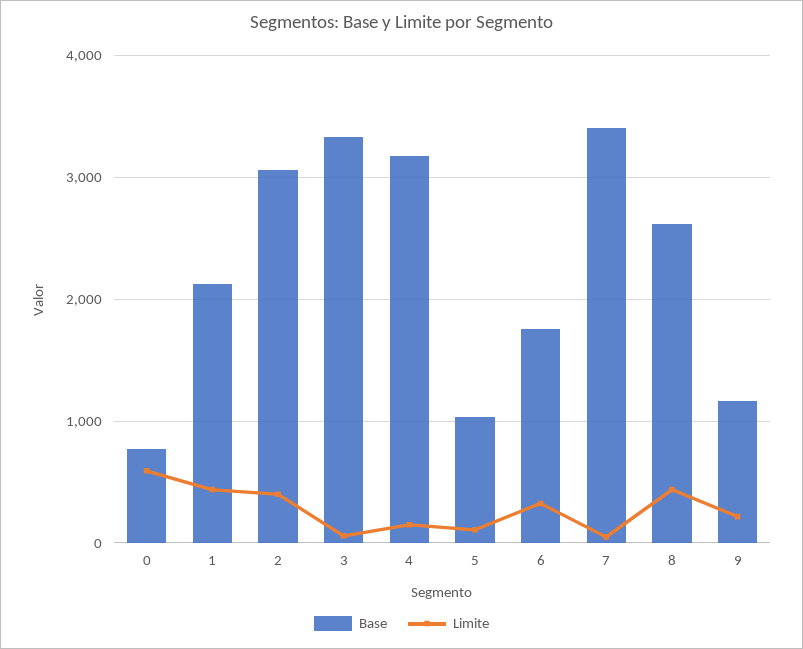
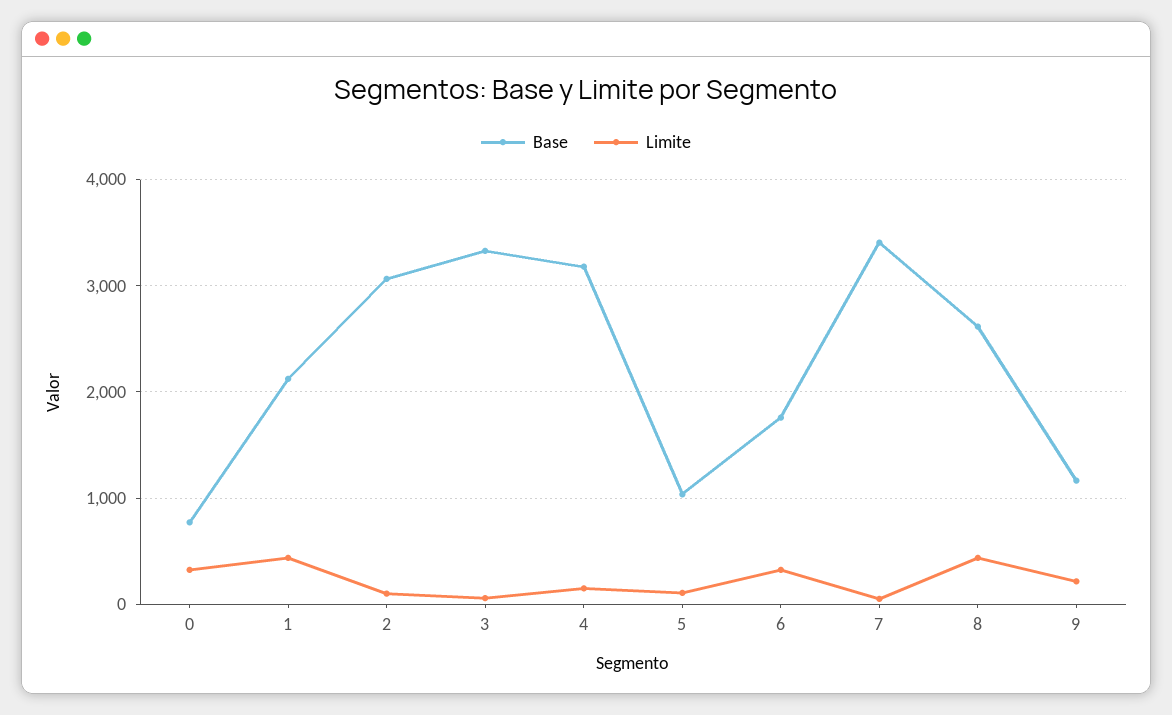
Limite, 0: 600 -> 300
Limite, 2: 400 -> 100

